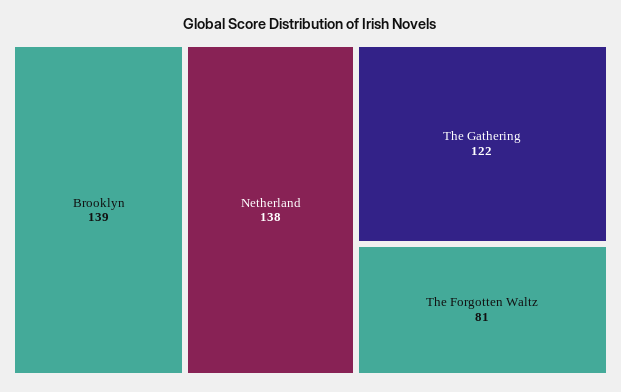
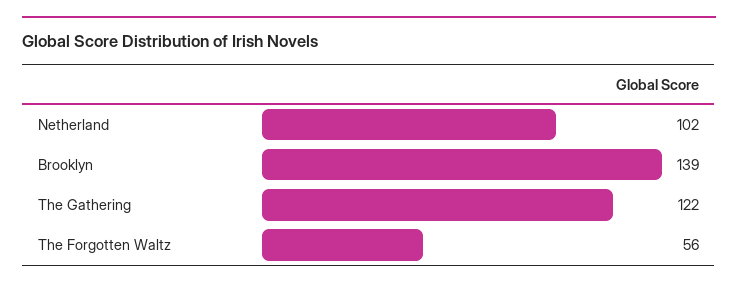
Netherland: 138 -> 102
The Forgotten Waltz: 81 -> 56

